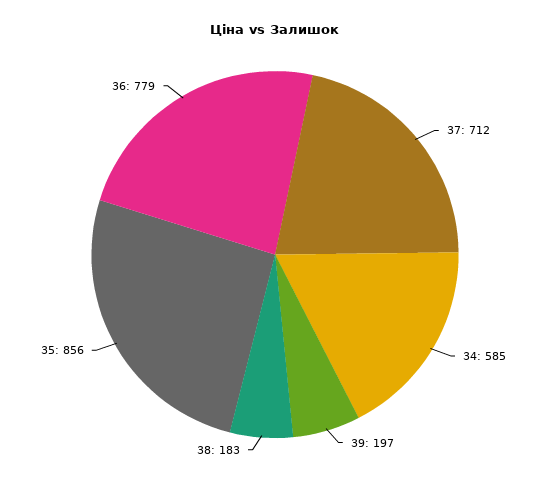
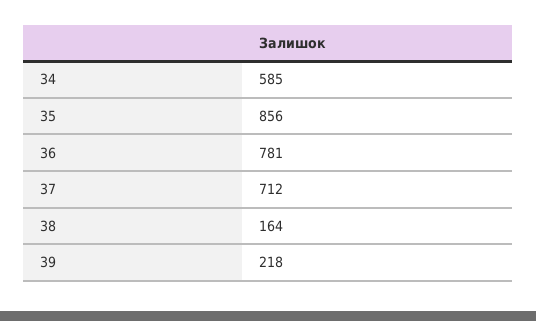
39: 197 -> 218
38: 183 -> 164
36: 779 -> 781

